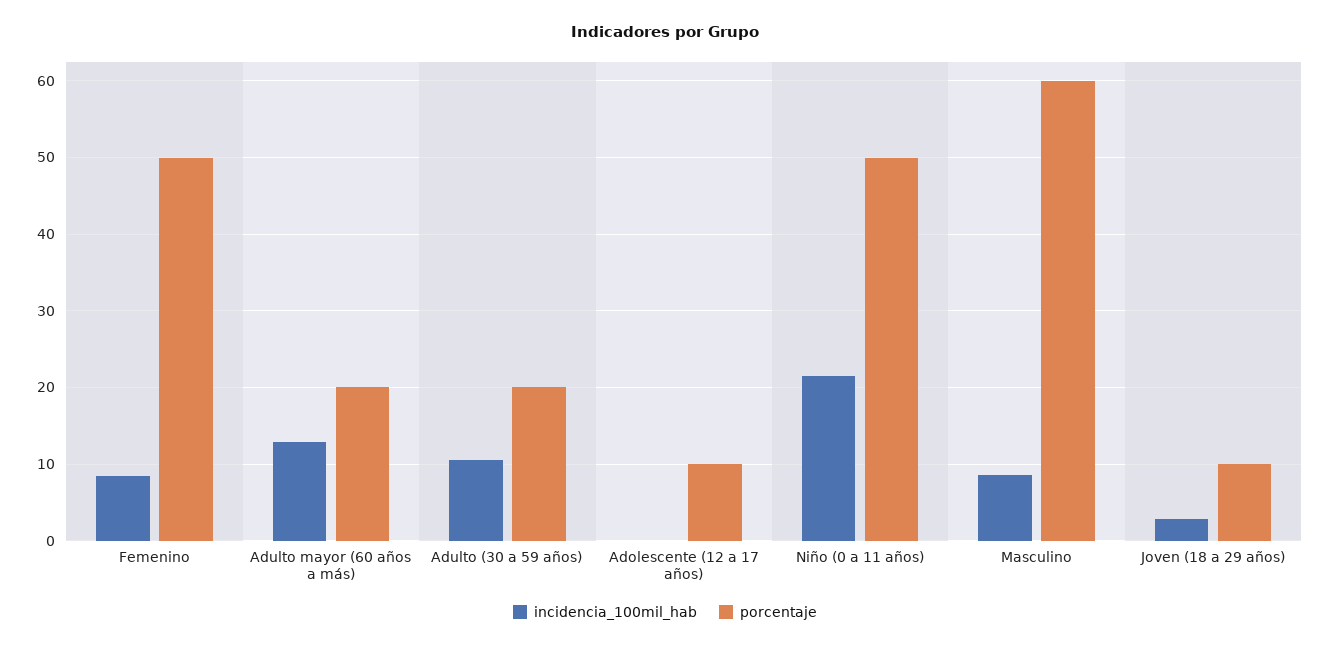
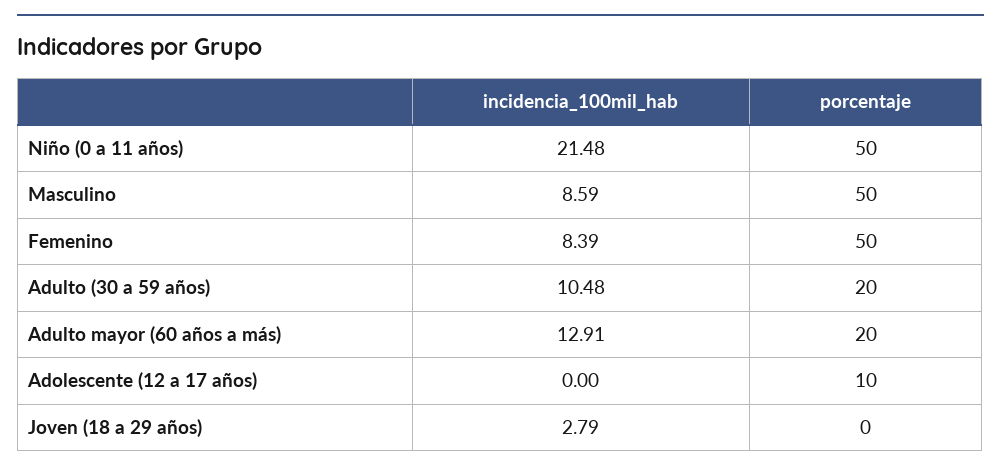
porcentaje, Masculino: 60 -> 50
porcentaje, Joven (18 a 29 años): 10 -> 0

